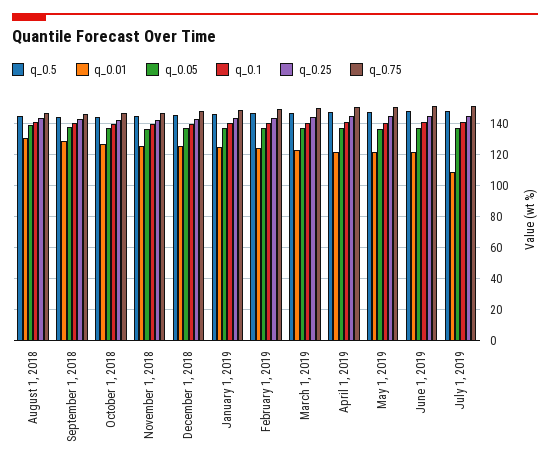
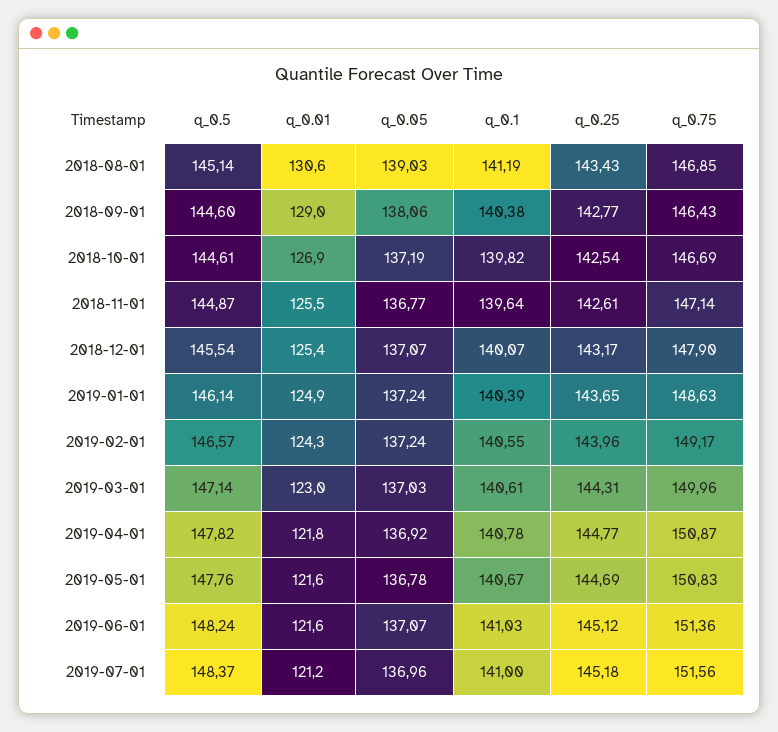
q_0.01, July 1, 2019: 110 -> 121.2

